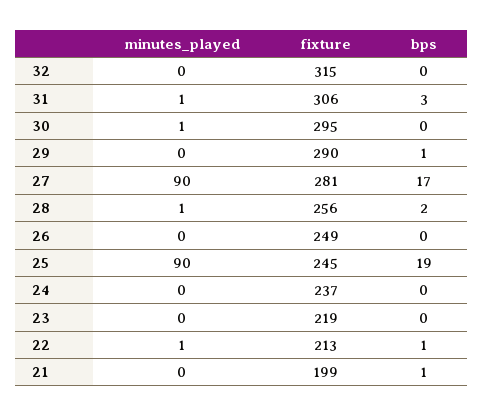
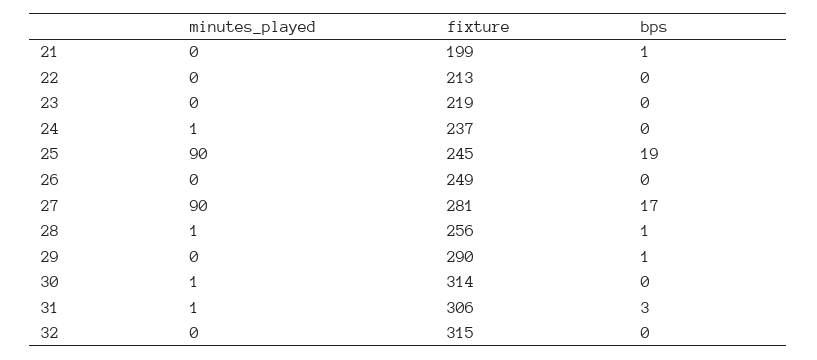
fixture, 30: 295 -> 314
bps, 28: 2 -> 1
minutes_played, 24: 0 -> 1
minutes_played, 22: 1 -> 0
bps, 22: 1 -> 0

